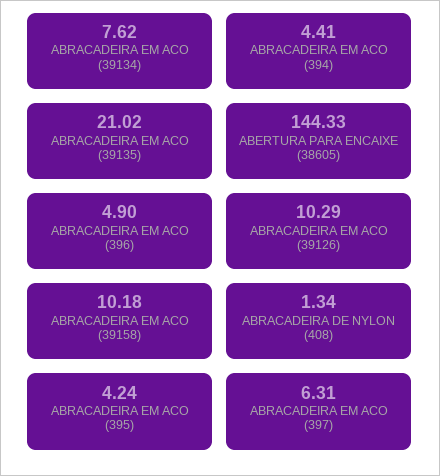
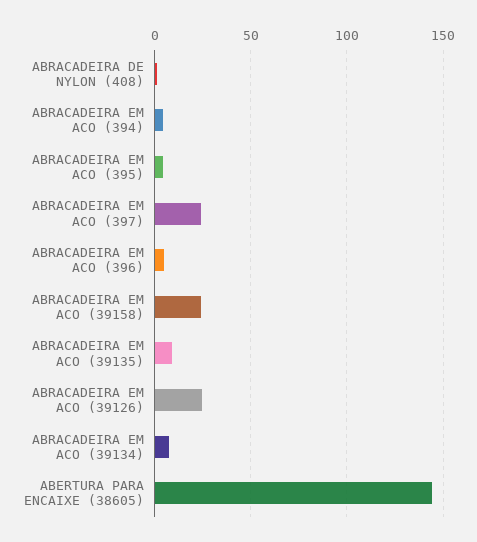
ABRACADEIRA EM ACO (39135): 21.02 -> 10
ABRACADEIRA EM ACO (39126): 10.29 -> 25
ABRACADEIRA EM ACO (39158): 10.18 -> 25
ABRACADEIRA EM ACO (397): 6.31 -> 25

